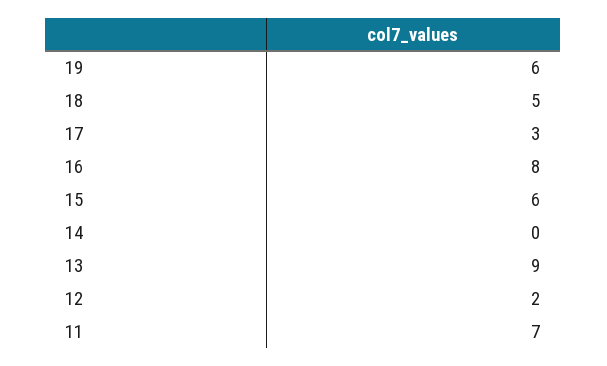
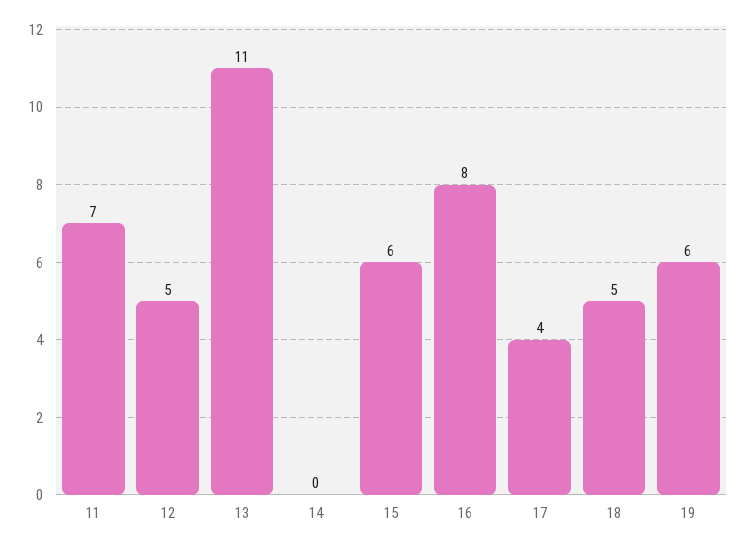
17: 3 -> 4
13: 9 -> 11
12: 2 -> 5

